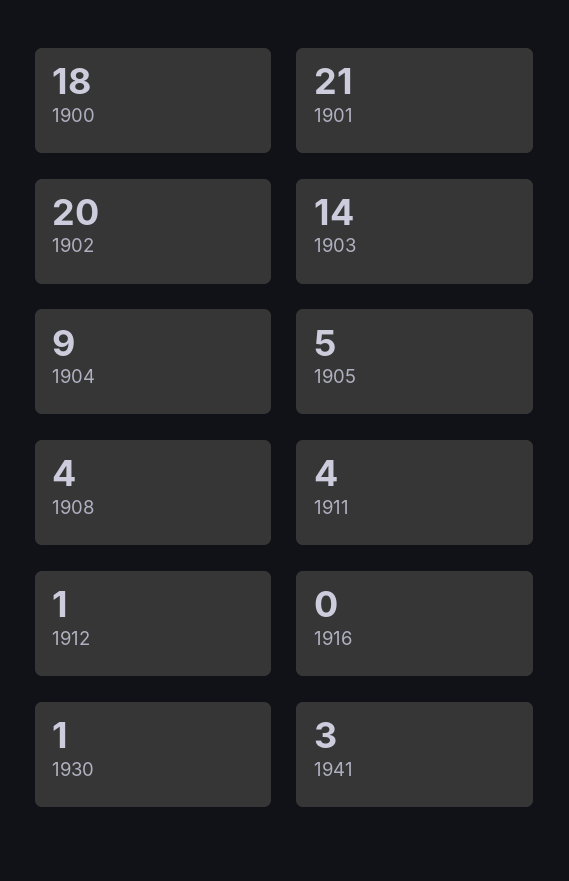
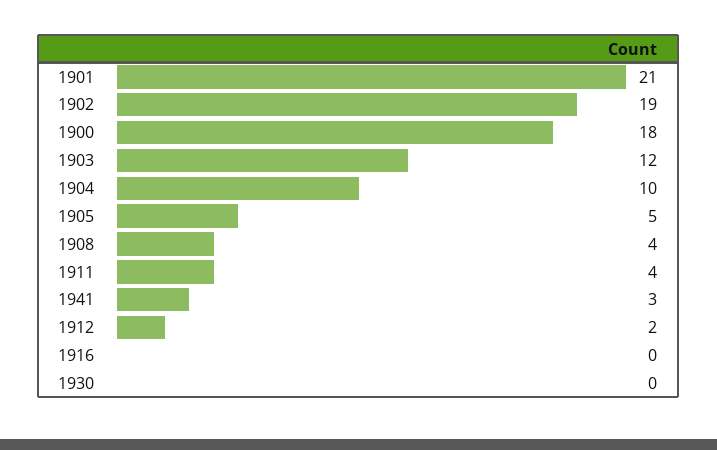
1902: 20 -> 19
1903: 14 -> 12
1904: 9 -> 10
1912: 1 -> 2
1930: 1 -> 0

